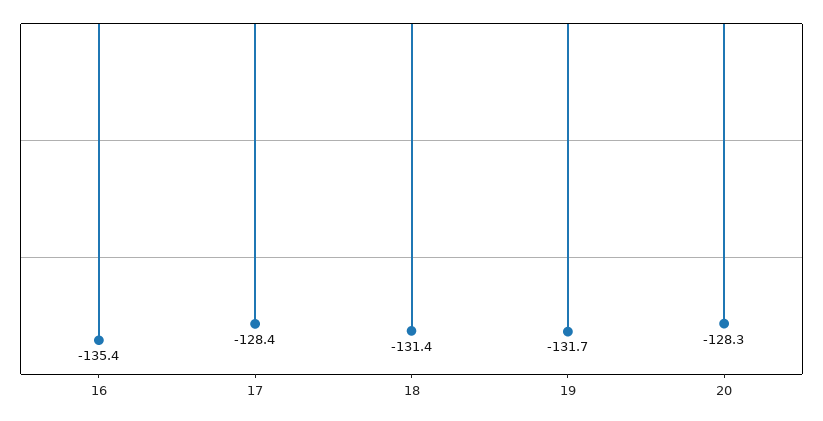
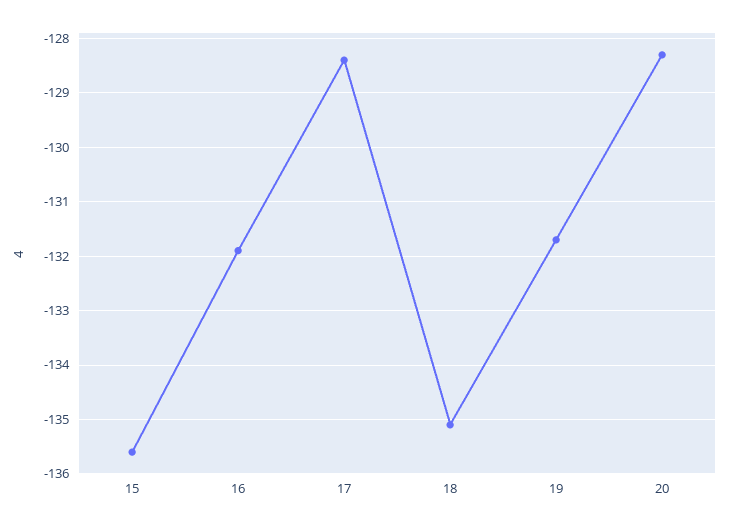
16: -135.4 -> -132
18: -131.4 -> -135
15: none -> -135.5

